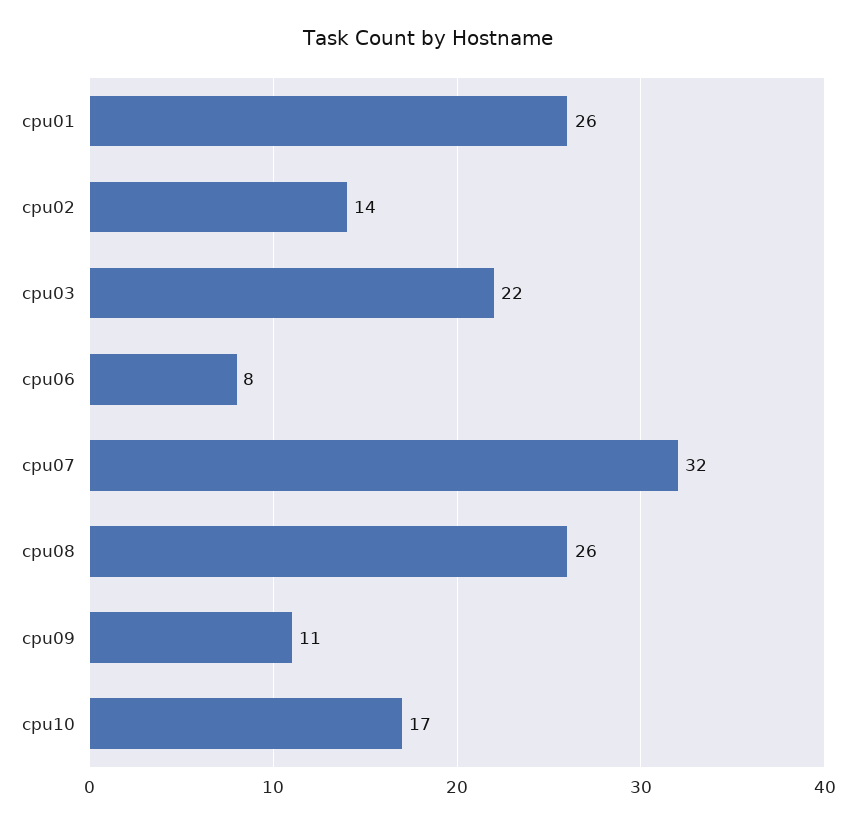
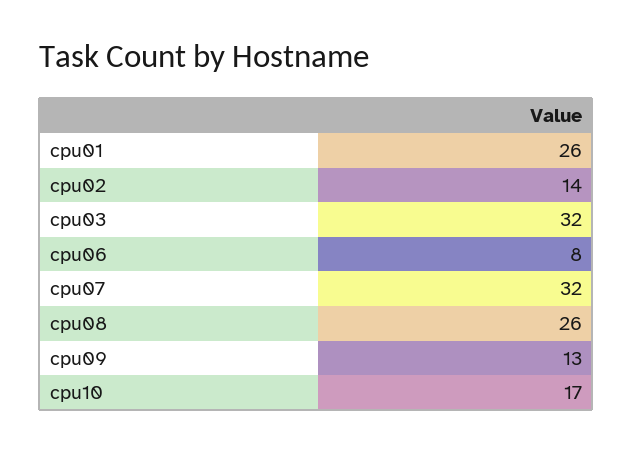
cpu03: 22 -> 32
cpu09: 11 -> 13

